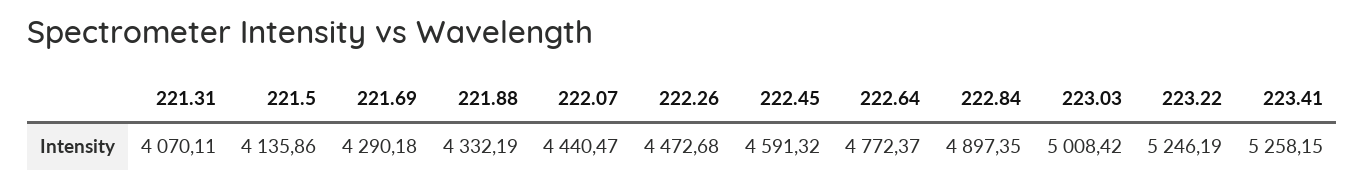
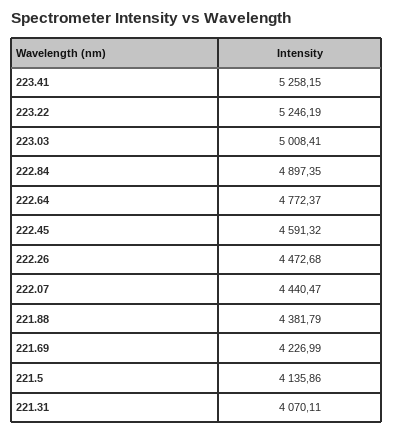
221.69: 4290.18 -> 4226.99
221.88: 4332.19 -> 4381.79
223.03: 5008.42 -> 5008.41

